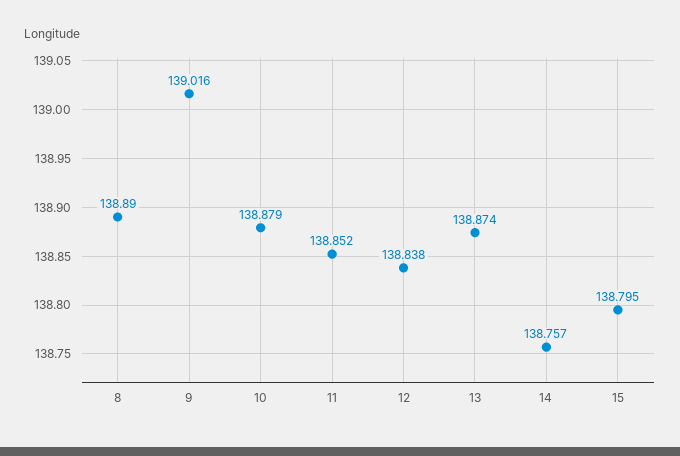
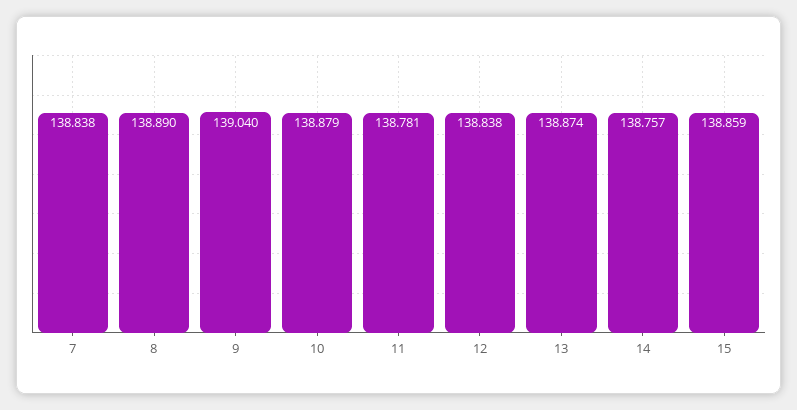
9: 139.016 -> 139.04
11: 138.852 -> 138.781
15: 138.795 -> 138.859
7: none -> 138.838

